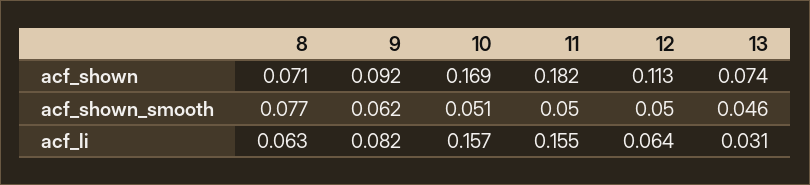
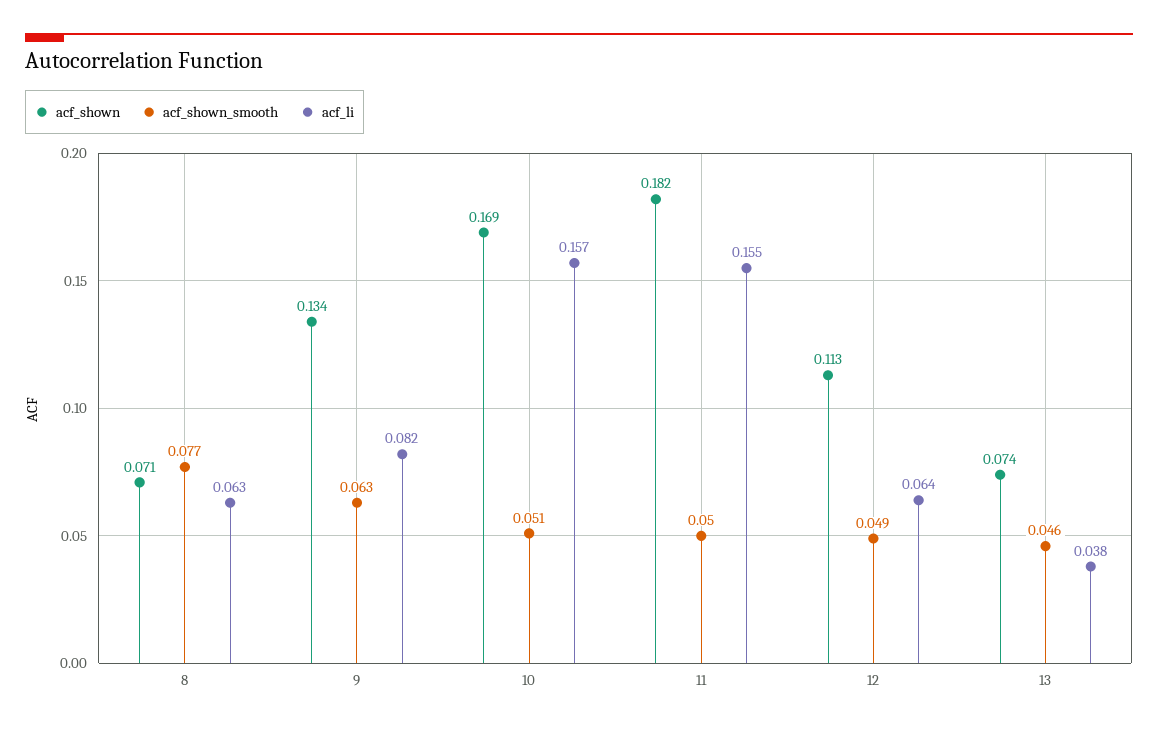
acf_shown, 9: 0.092 -> 0.134
acf_shown_smooth, 9: 0.062 -> 0.063
acf_shown_smooth, 12: 0.05 -> 0.049
acf_li, 13: 0.031 -> 0.038

